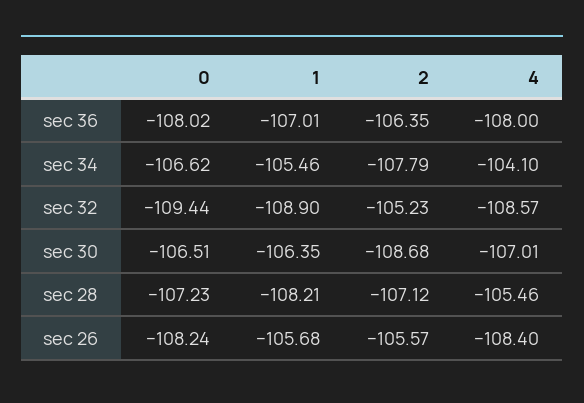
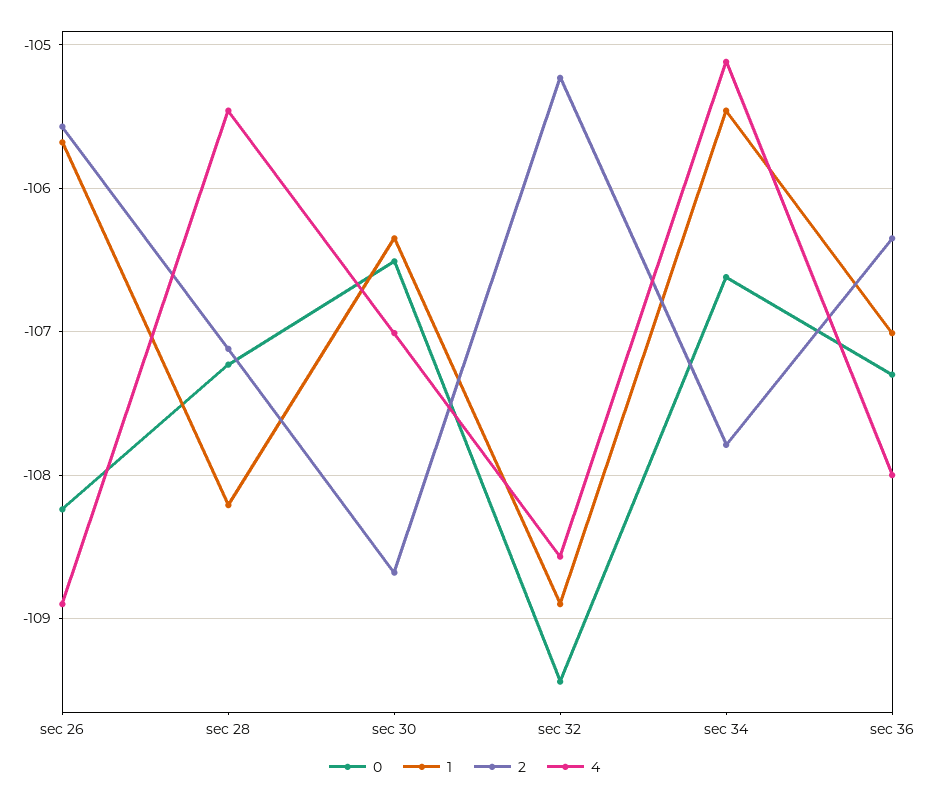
0, sec 36: -108.02 -> -107.3
4, sec 34: -104.1 -> -105.1
4, sec 26: -108.4 -> -108.9

